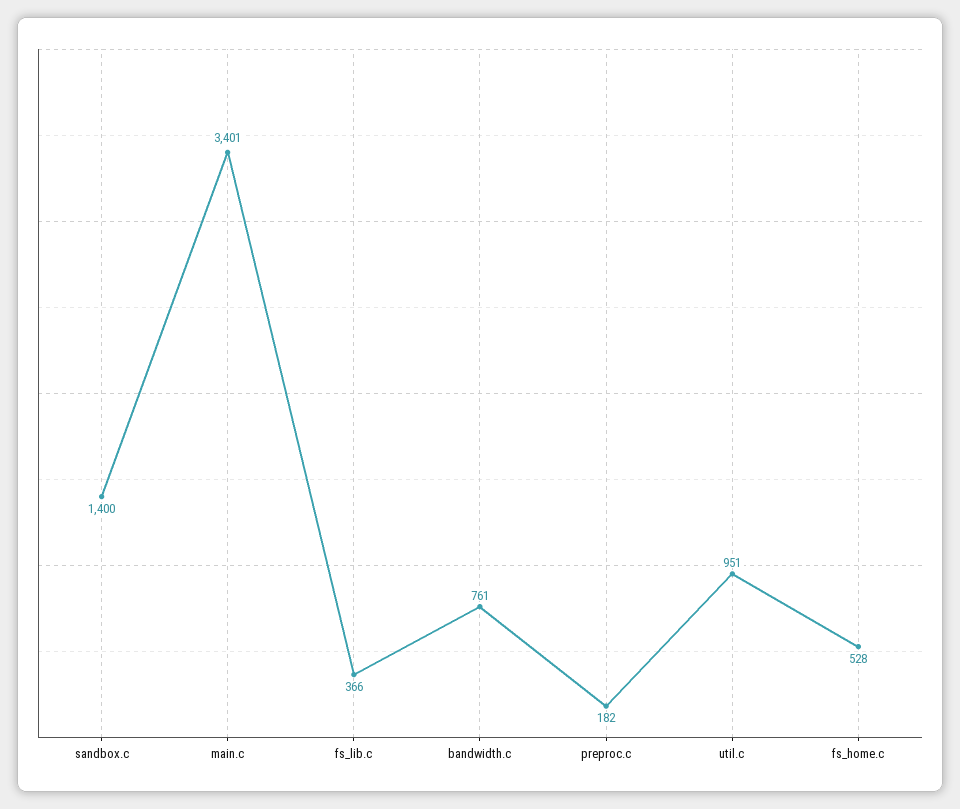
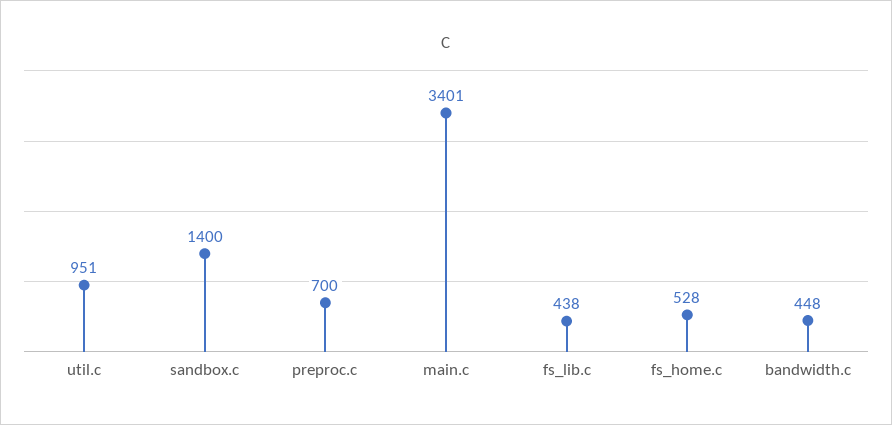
fs_lib.c: 366 -> 438
bandwidth.c: 761 -> 448
preproc.c: 182 -> 700

